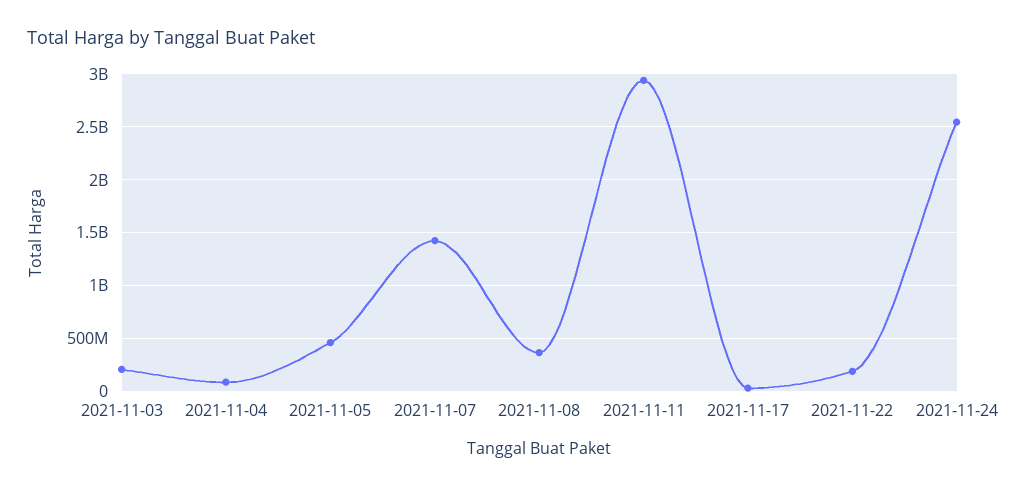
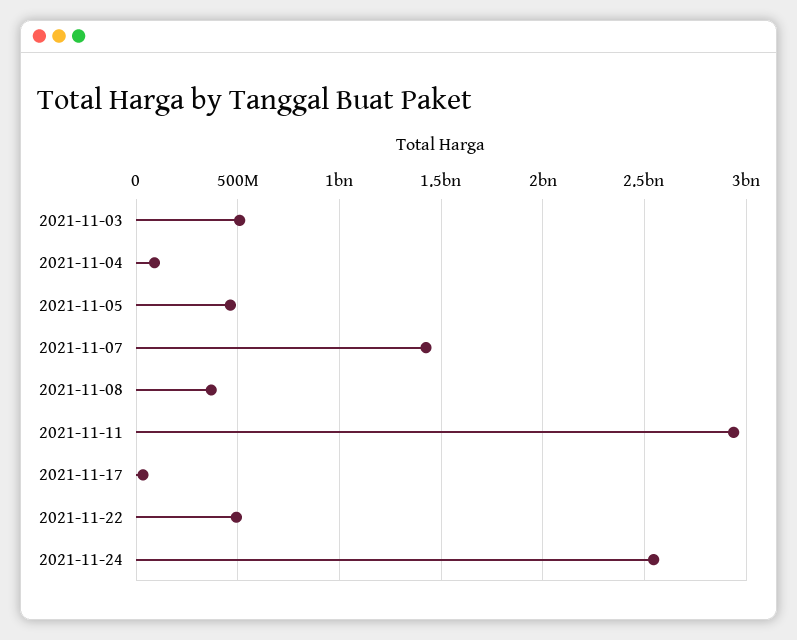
2021-11-03: 200000000 -> 500000000
2021-11-22: 200000000 -> 500000000

